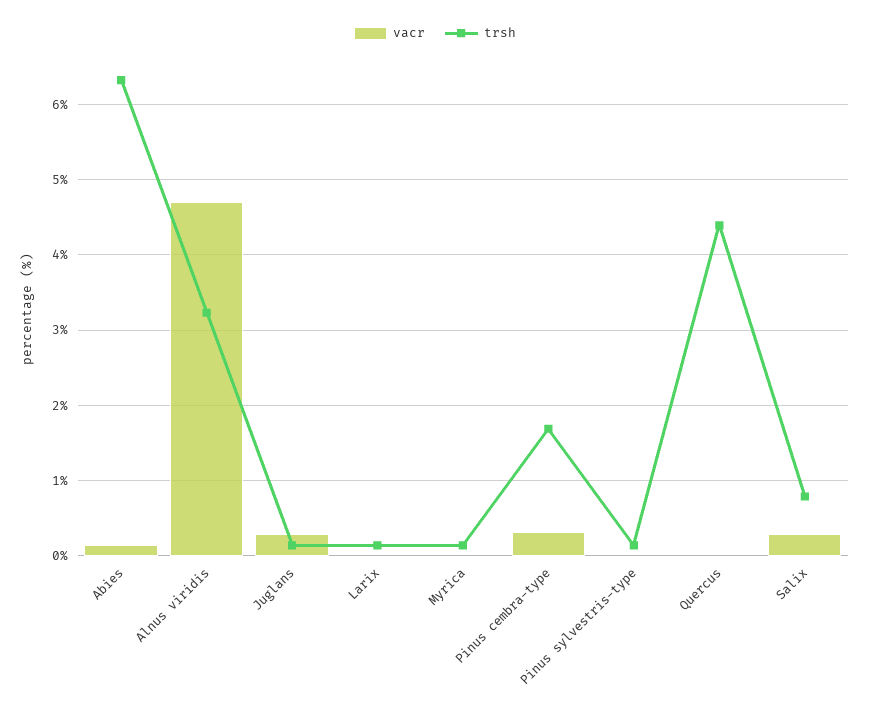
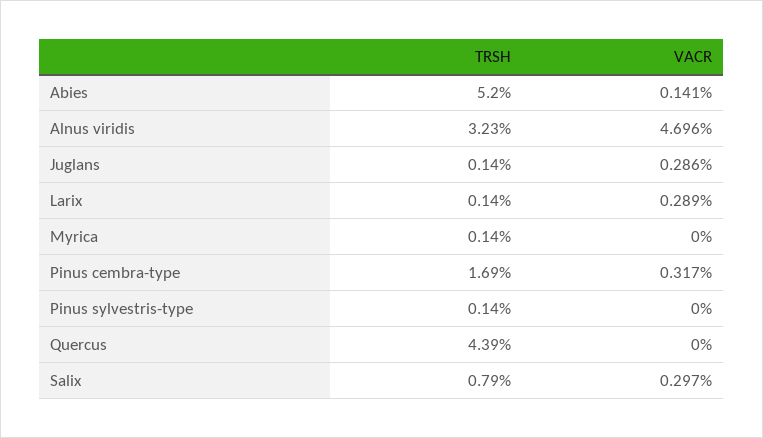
trsh, Abies: 6.3 -> 5.2
vacr, Larix: 0 -> 0.289

